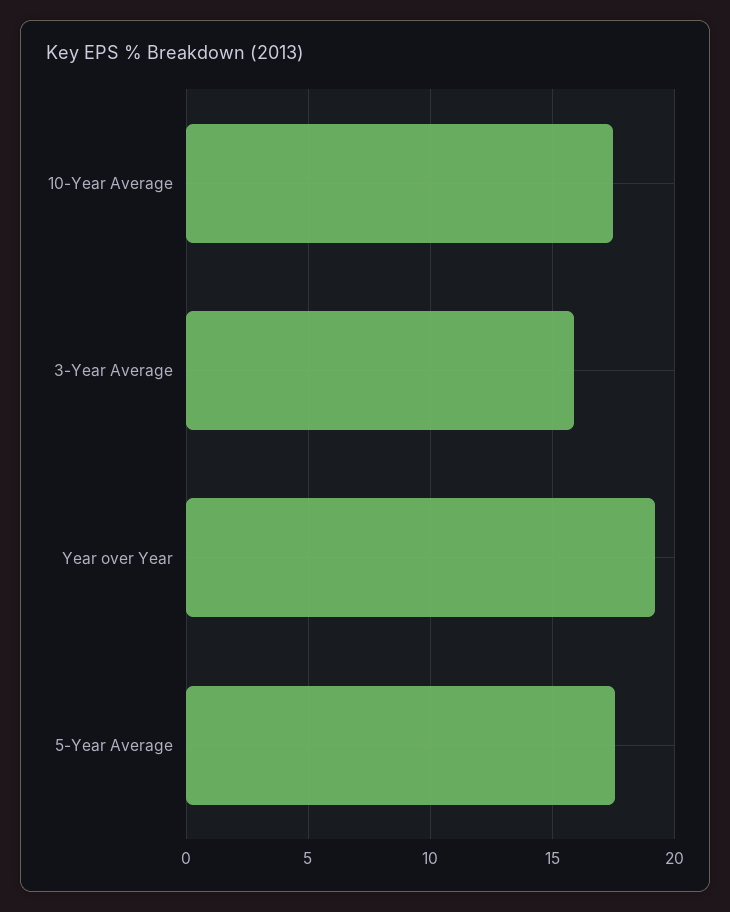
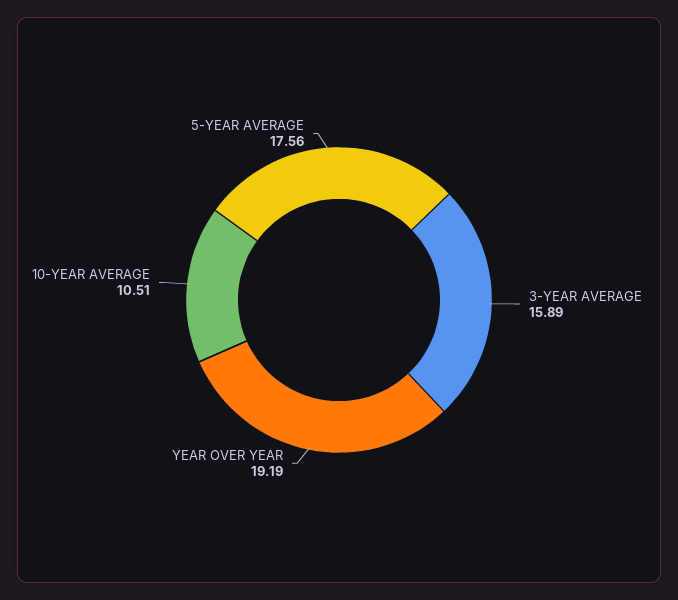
10-Year Average: 17.5 -> 10.51

